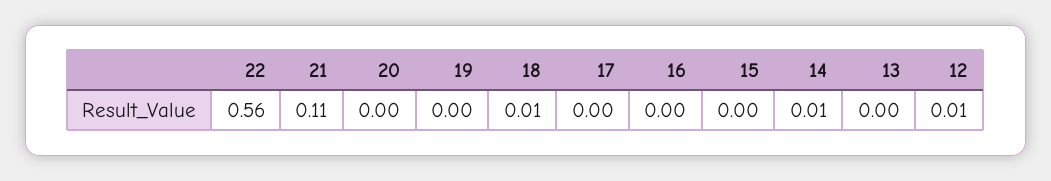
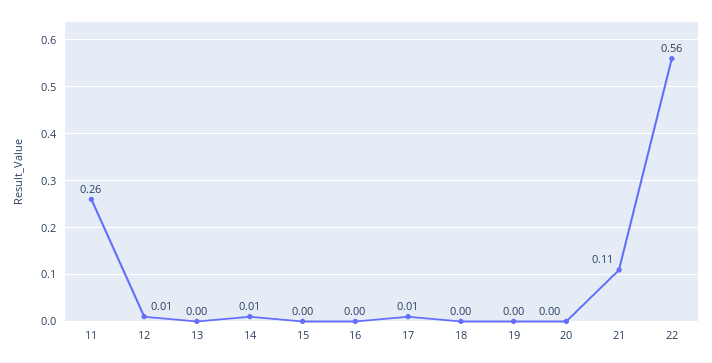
18: 0.01 -> 0
17: 0 -> 0.01
11: none -> 0.26

